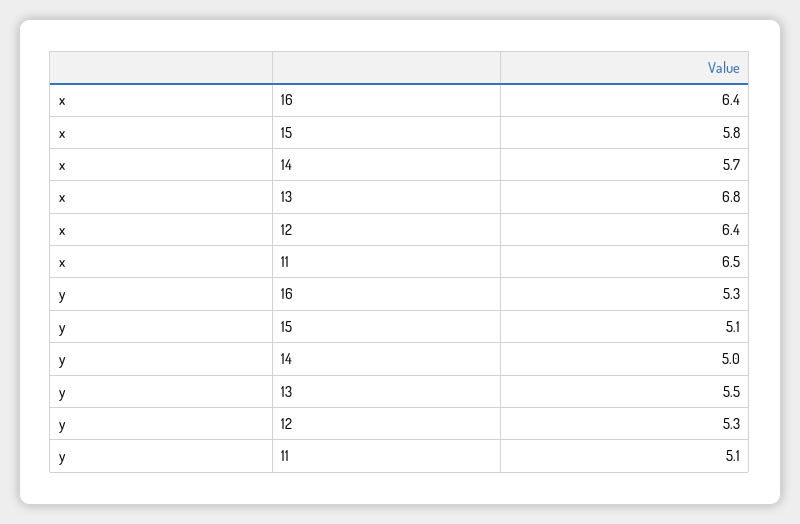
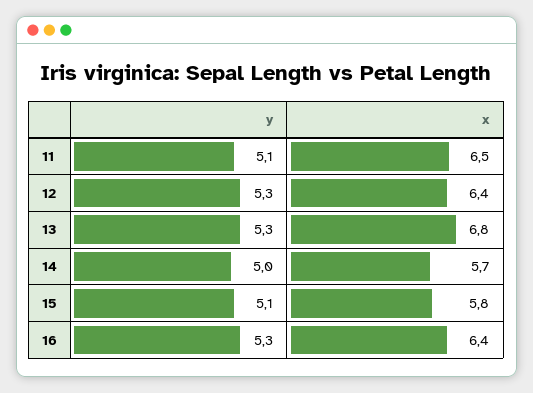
y, 13: 5.5 -> 5.3

